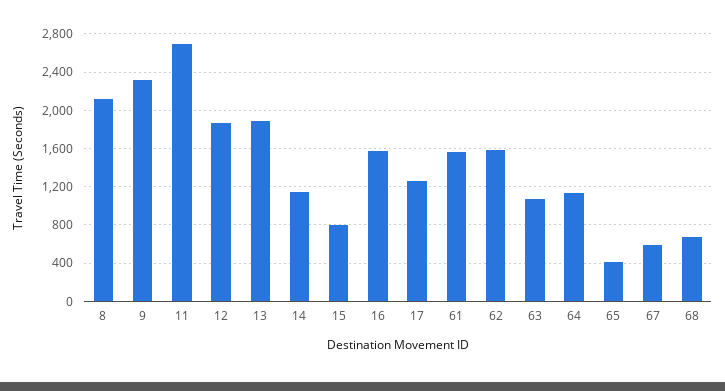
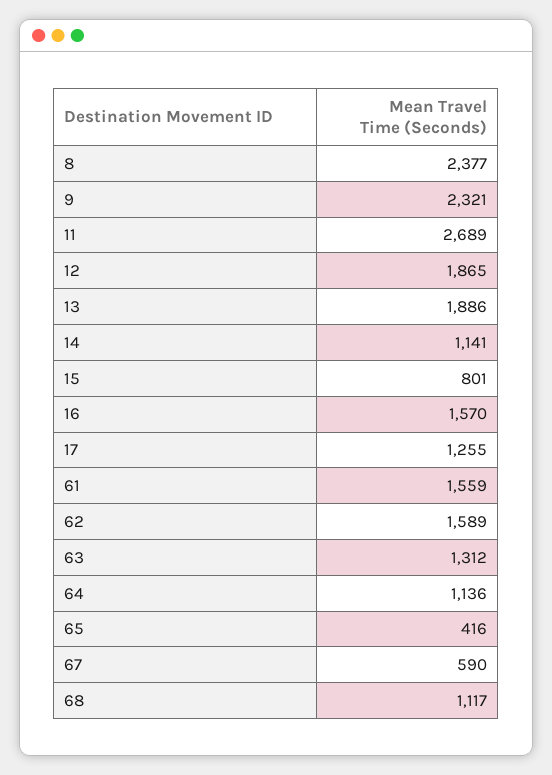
8: 2100 -> 2377
63: 1100 -> 1312
68: 700 -> 1117

